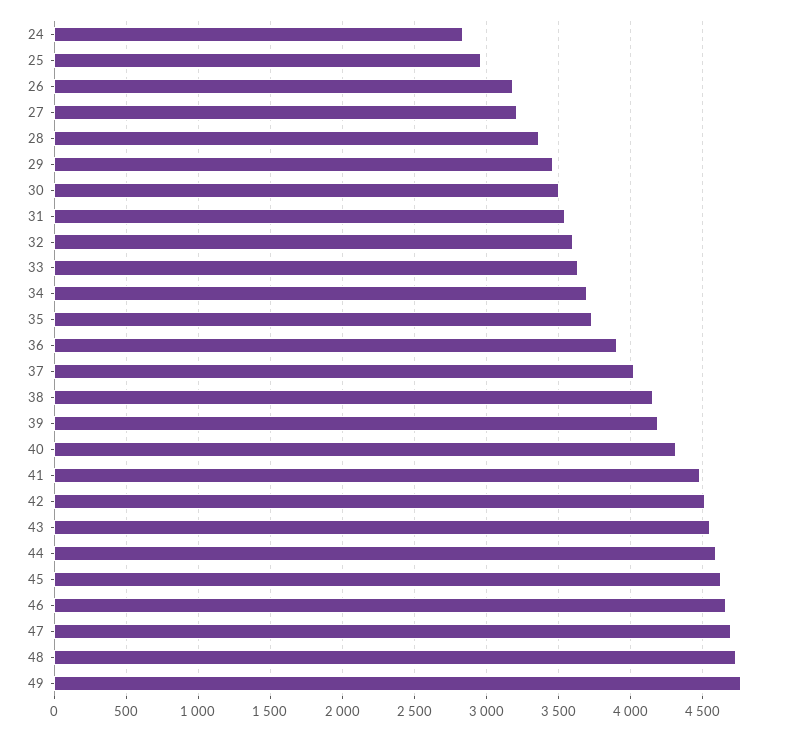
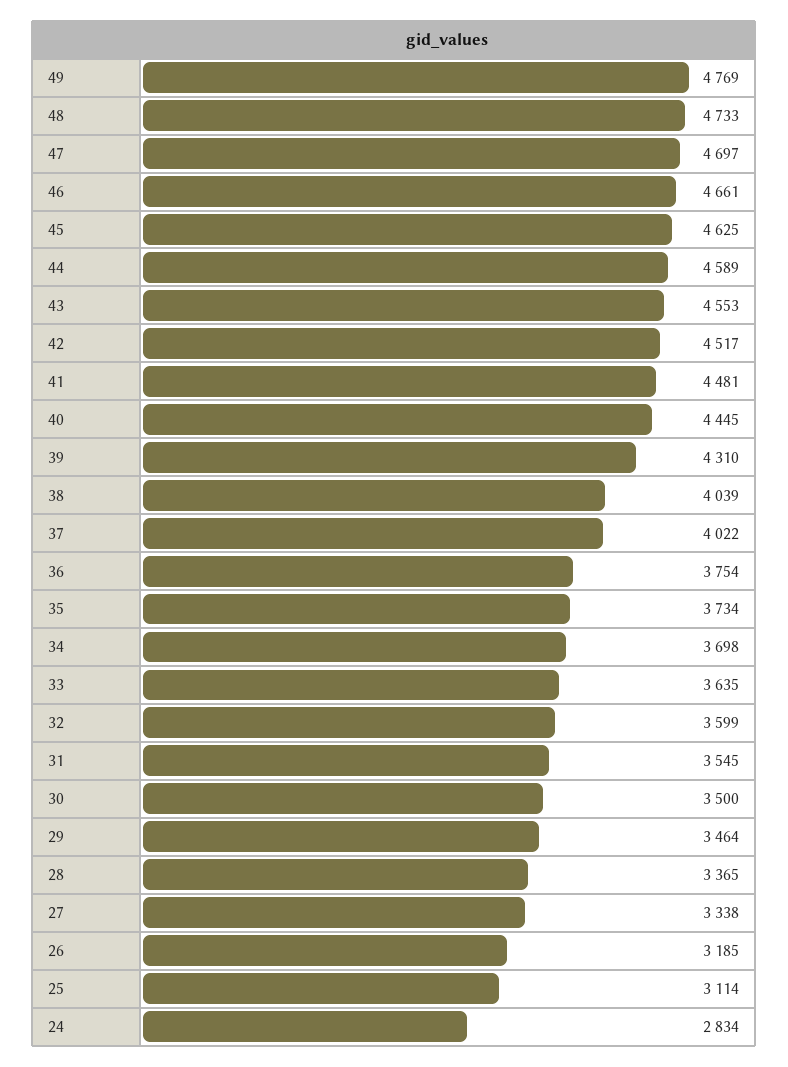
25: 2950 -> 3114
27: 3200 -> 3338
36: 3900 -> 3754
38: 4150 -> 4039
39: 4200 -> 4310
40: 4300 -> 4445

